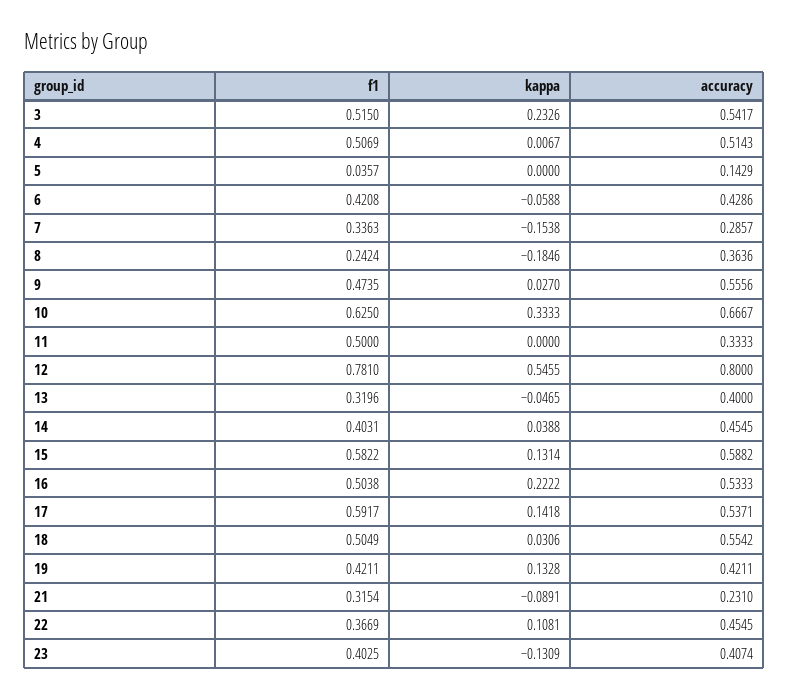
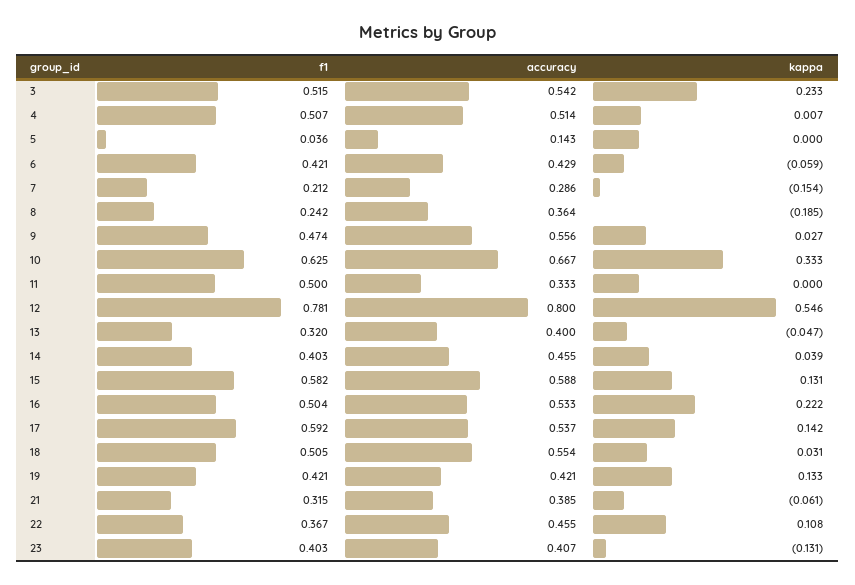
f1, 7: 0.3363 -> 0.212
kappa, 21: -0.0891 -> -0.061
accuracy, 21: 0.231 -> 0.385

